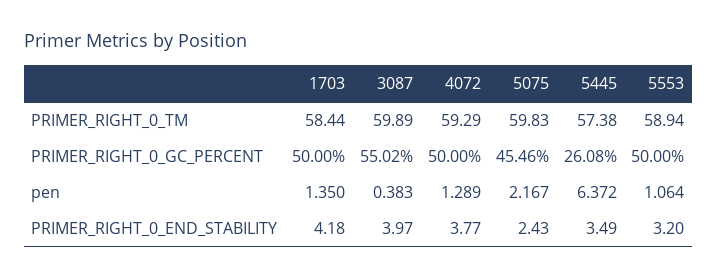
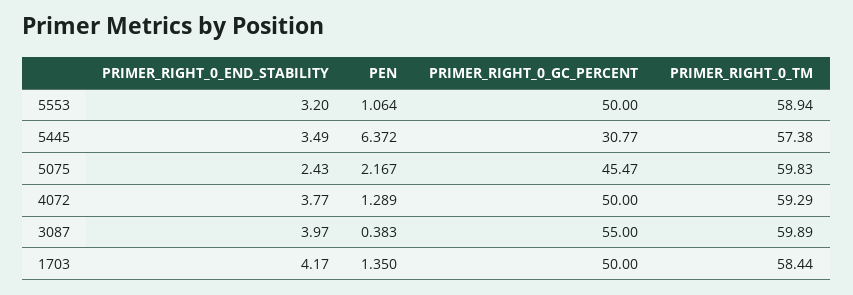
3087, PRIMER_RIGHT_0_GC_PERCENT: 55.02 -> 55
5075, PRIMER_RIGHT_0_GC_PERCENT: 45.46 -> 45.47
5445, PRIMER_RIGHT_0_GC_PERCENT: 26.08 -> 30.77
1703, PRIMER_RIGHT_0_END_STABILITY: 4.18 -> 4.17

